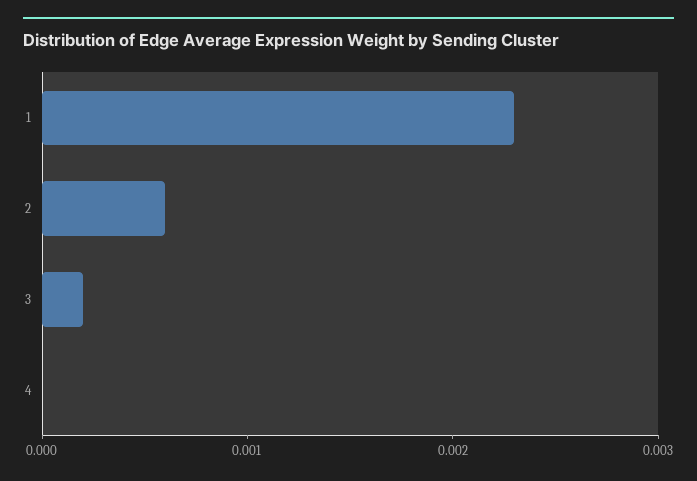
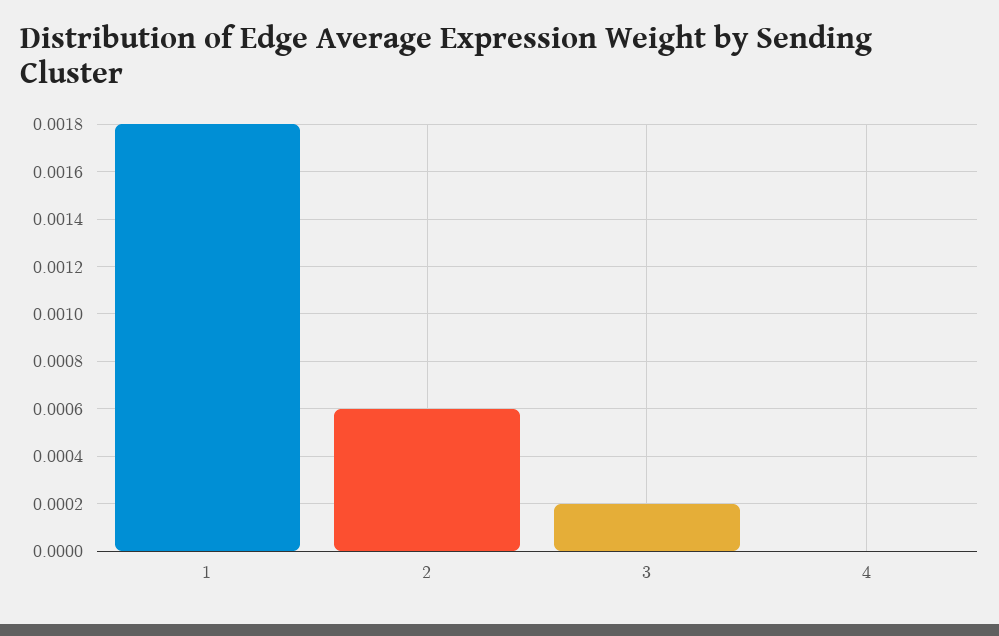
1: 0.0023 -> 0.0018

